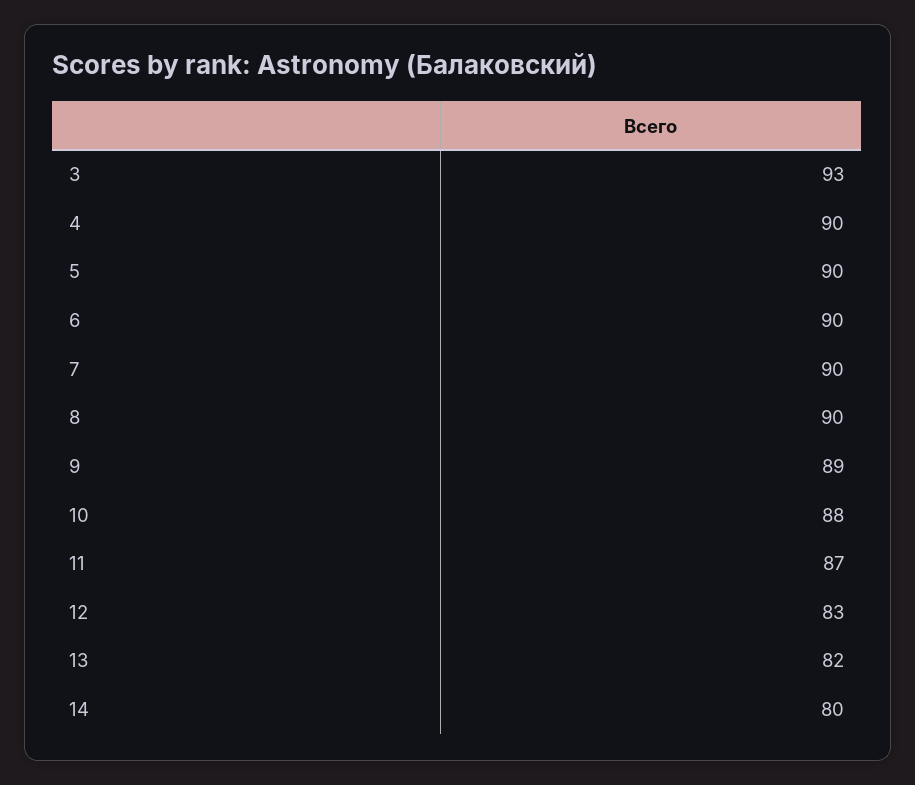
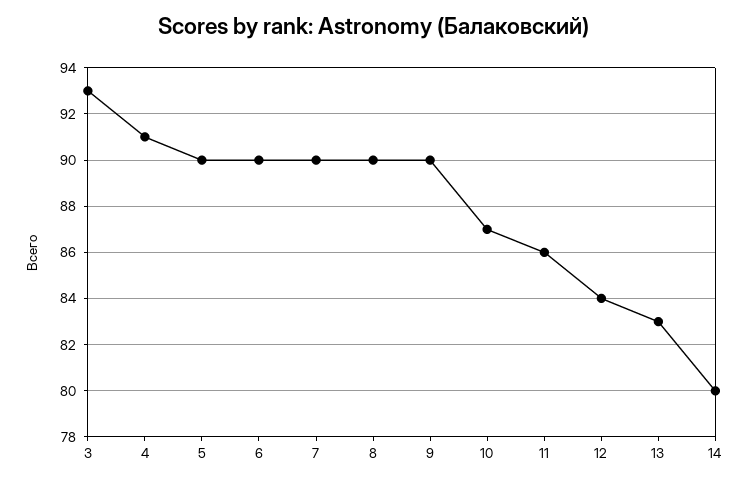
4: 90 -> 91
9: 89 -> 90
10: 88 -> 87
11: 87 -> 86
12: 83 -> 84
13: 82 -> 83

